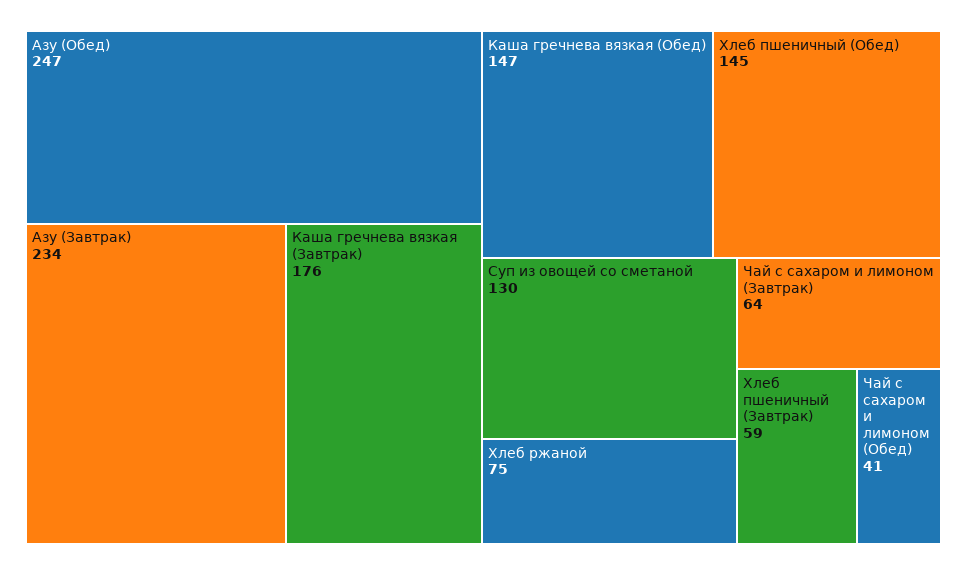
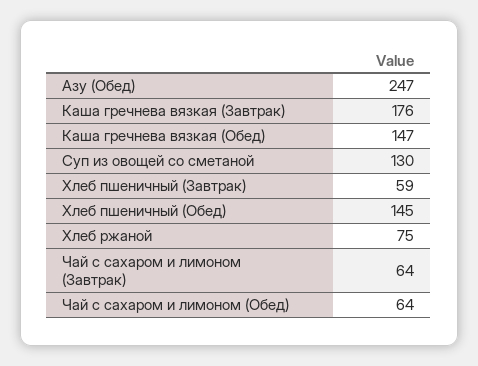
Азу (Завтрак): 234 -> none
Чай с сахаром и лимоном (Обед): 41 -> 64

